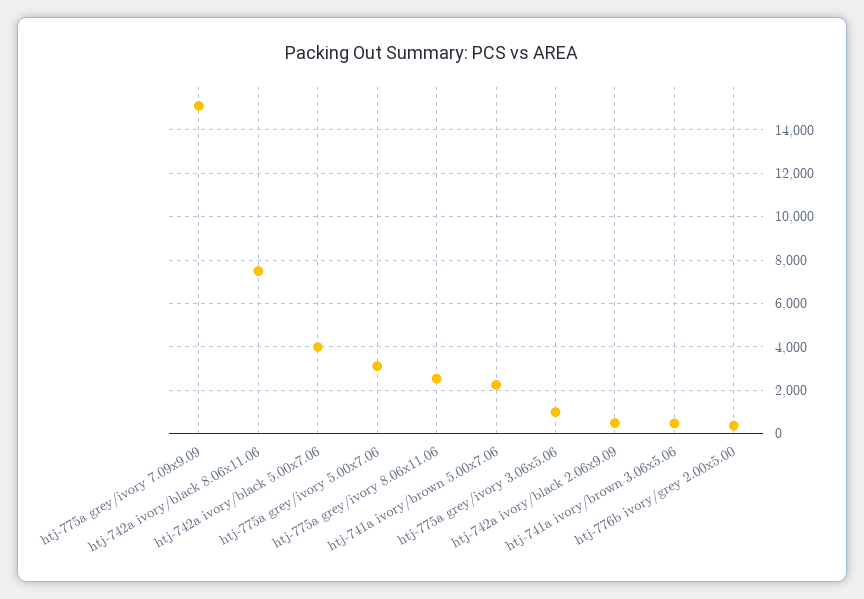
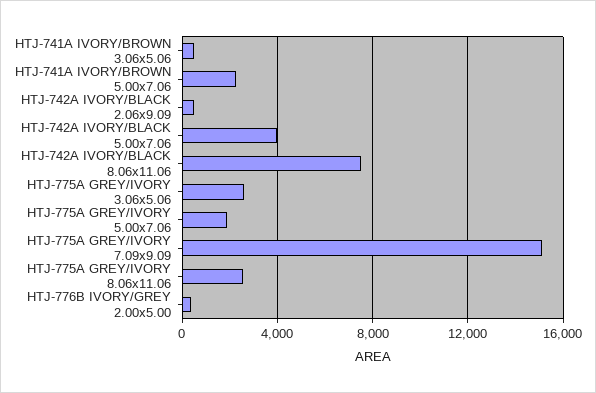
htj-775a grey/ivory 5.00x7.06: 3000 -> 2000
htj-775a grey/ivory 3.06x5.06: 1000 -> 2500

